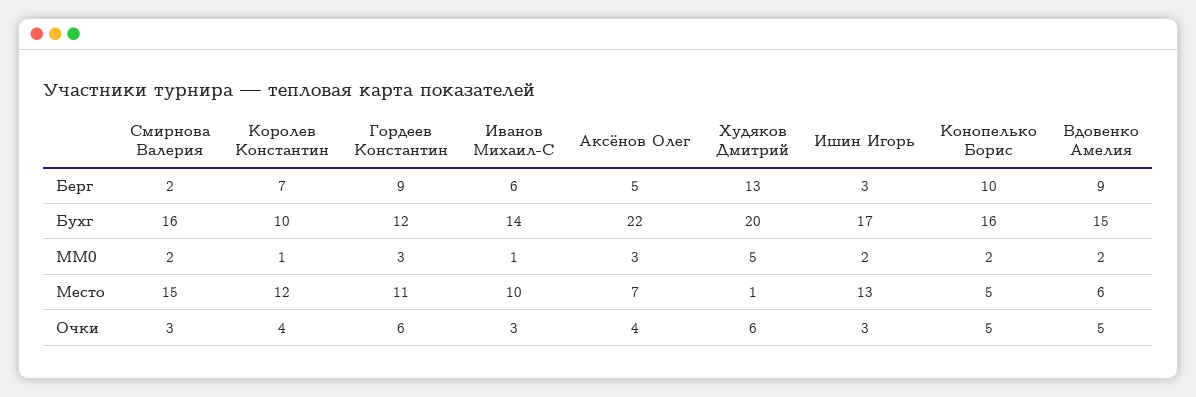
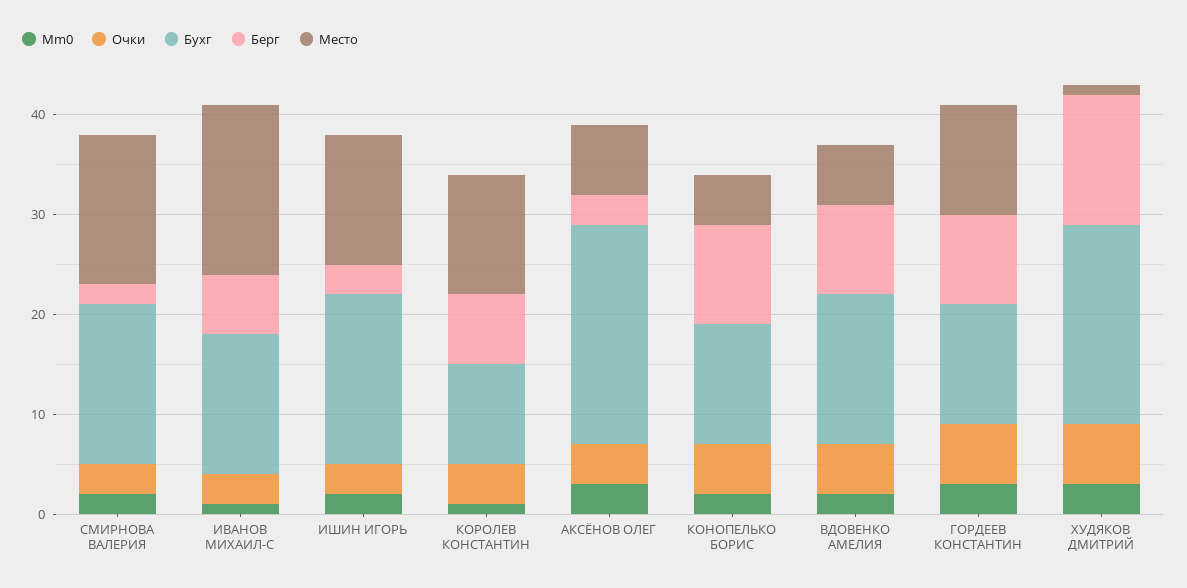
Берг, Аксёнов Олег: 5 -> 3
Бухг, Конопелько Борис: 16 -> 12
MM0, Худяков Дмитрий: 5 -> 3
Место, Иванов Михаил-С: 10 -> 17

